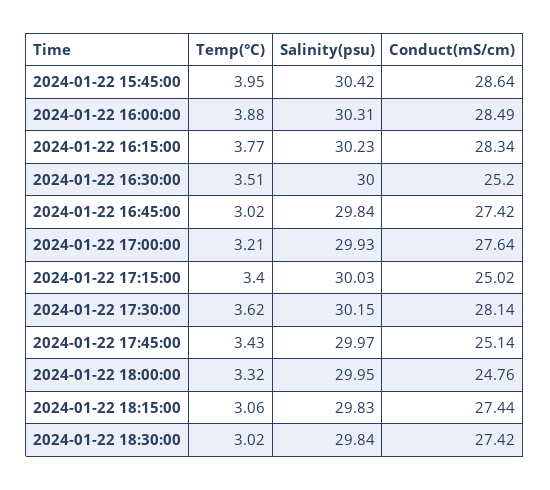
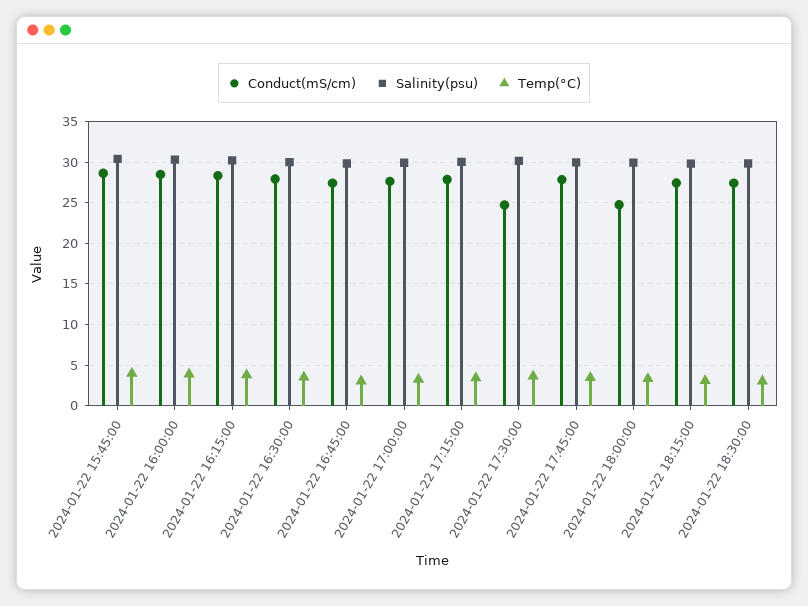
Conduct(mS/cm), 2024-01-22 16:30:00: 25.2 -> 28
Conduct(mS/cm), 2024-01-22 17:15:00: 25.02 -> 28
Conduct(mS/cm), 2024-01-22 17:30:00: 28.14 -> 25
Conduct(mS/cm), 2024-01-22 17:45:00: 25.14 -> 28

